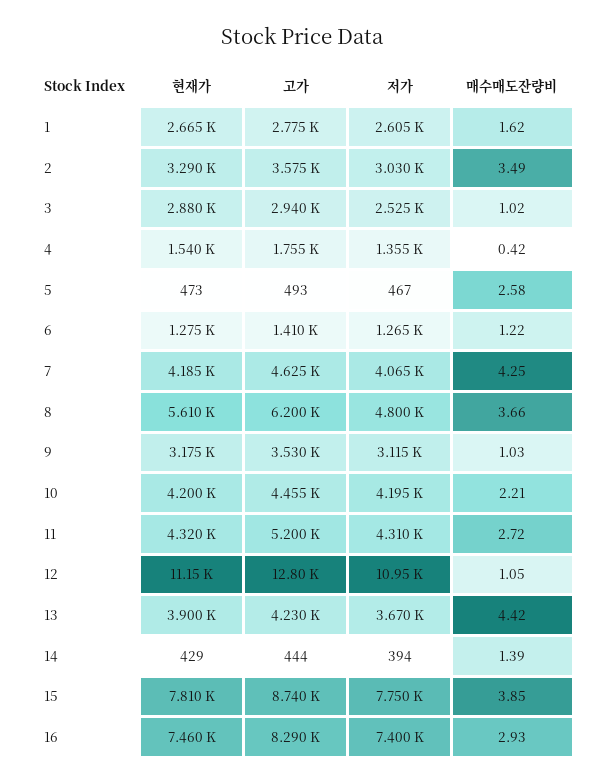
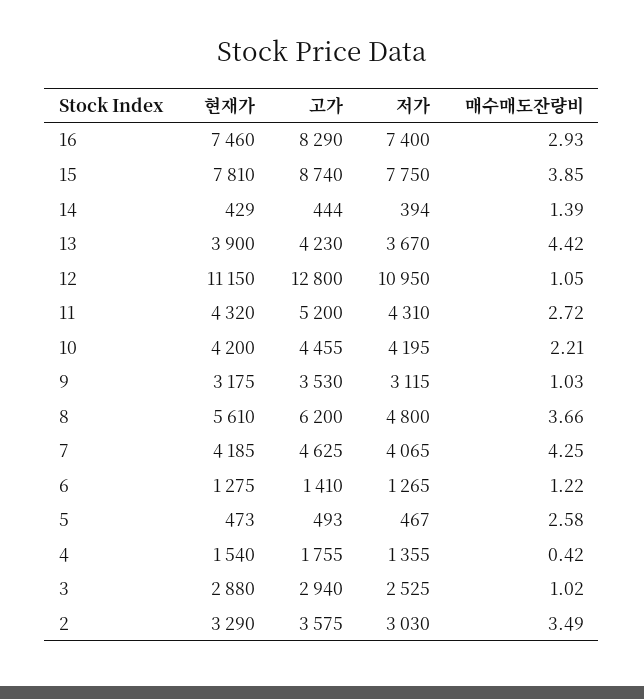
현재가, 1: 2665 -> none
고가, 1: 2775 -> none
저가, 1: 2605 -> none
매수매도잔량비, 1: 1.62 -> none

